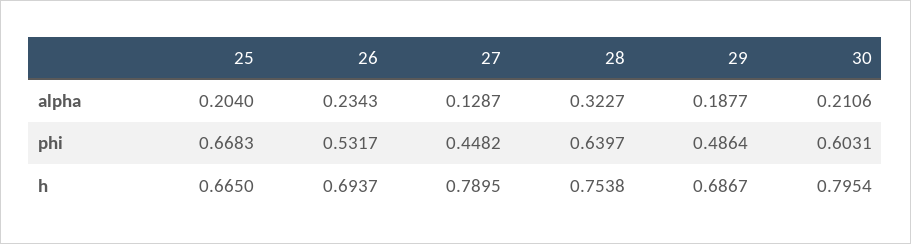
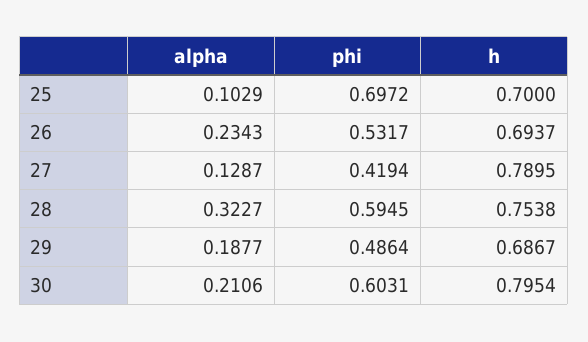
25, alpha: 0.204 -> 0.1029
25, phi: 0.6683 -> 0.6972
27, phi: 0.4482 -> 0.4194
28, phi: 0.6397 -> 0.5945
25, h: 0.665 -> 0.7

